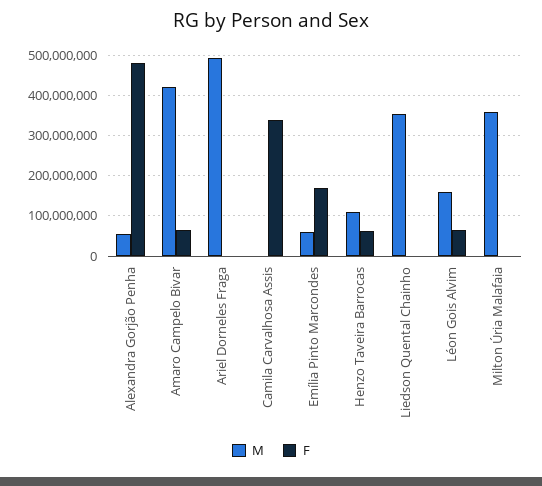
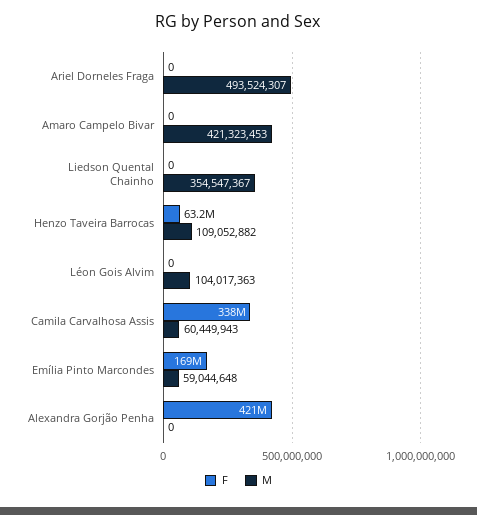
M, Alexandra Gorjão Penha: 60000000 -> 0
F, Alexandra Gorjão Penha: 480000000 -> 421000000
F, Amaro Campelo Bivar: 60000000 -> 0
M, Camila Carvalhosa Assis: 0 -> 60449943
M, Léon Gois Alvim: 160000000 -> 104017363
F, Léon Gois Alvim: 60000000 -> 0
M, Milton Úria Malafaia: 360000000 -> none
F, Milton Úria Malafaia: 0 -> none

